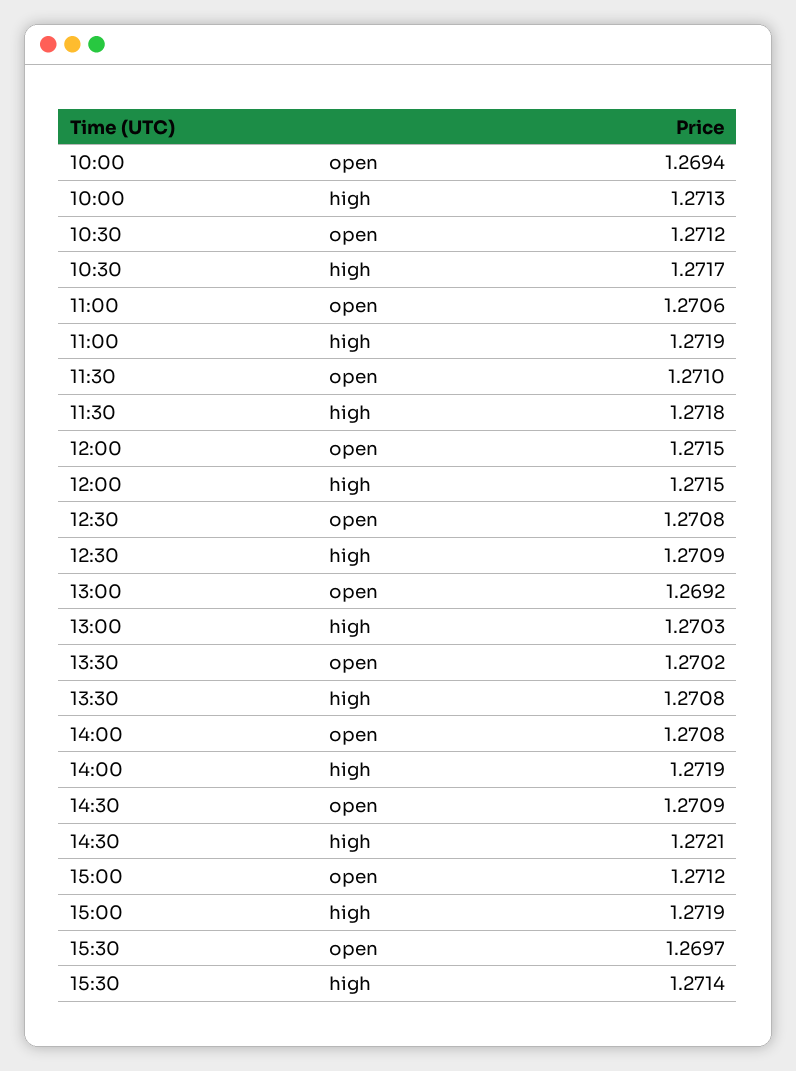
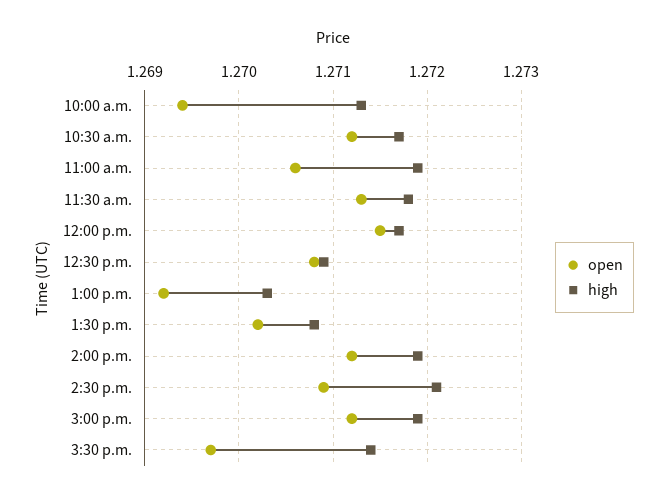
open, 11:30: 1.271 -> 1.2713
high, 12:00: 1.2715 -> 1.2717
open, 14:00: 1.2708 -> 1.2712

